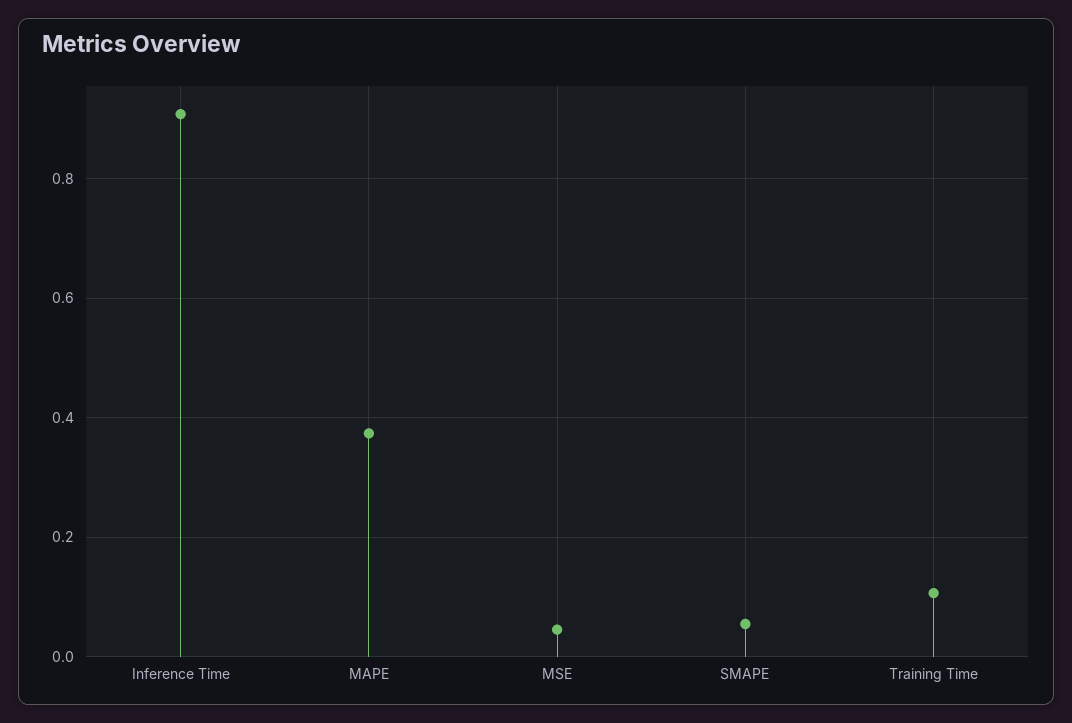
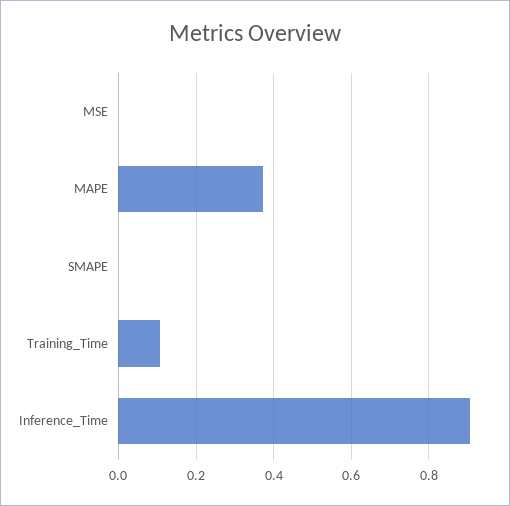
MSE: 0.04 -> 0
SMAPE: 0.06 -> 0

